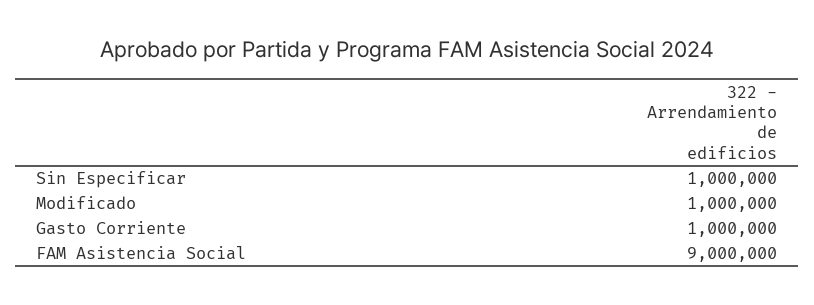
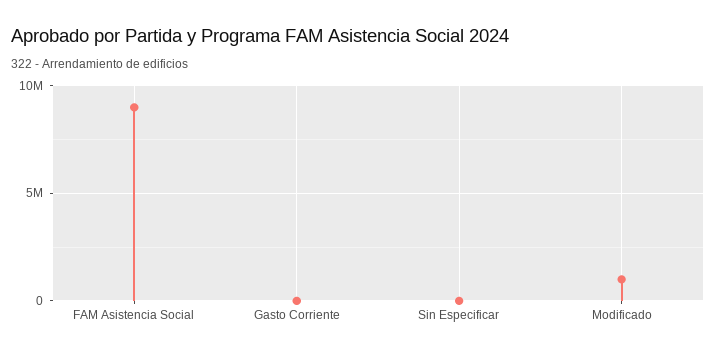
Sin Especificar: 1000000 -> 0
Gasto Corriente: 1000000 -> 0

